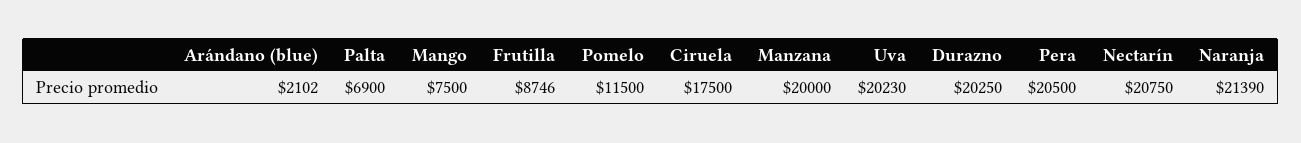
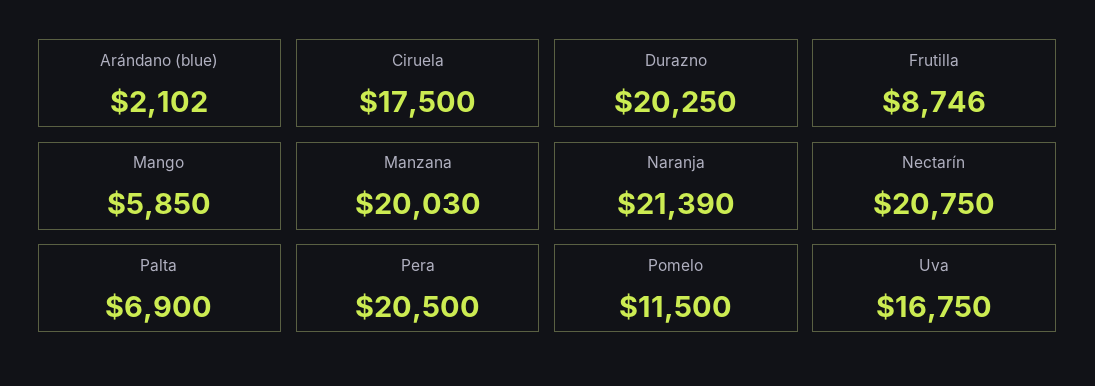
Mango: 7500 -> 5850
Manzana: 20000 -> 20030
Uva: 20230 -> 16750

